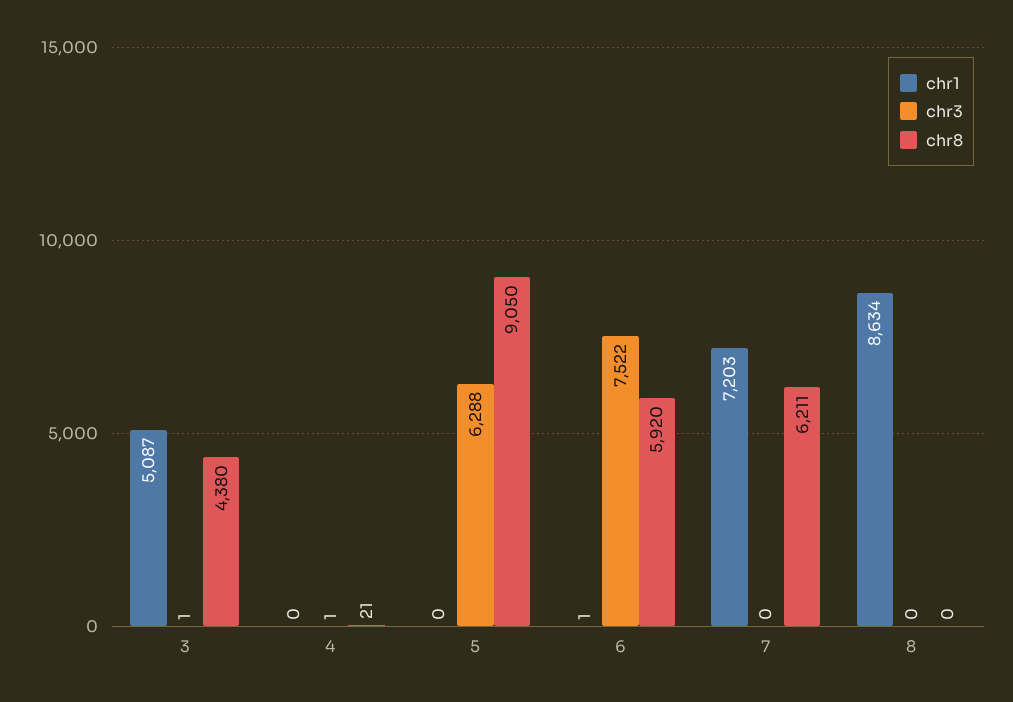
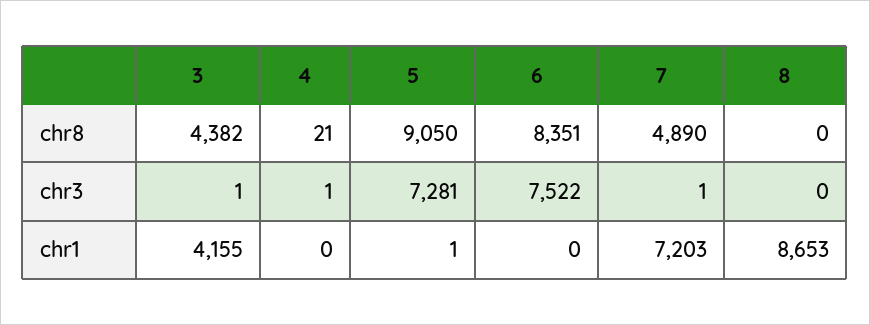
chr1, 3: 5087 -> 4155
chr8, 3: 4380 -> 4382
chr1, 5: 0 -> 1
chr3, 5: 6288 -> 7281
chr1, 6: 1 -> 0
chr8, 6: 5920 -> 8351
chr3, 7: 0 -> 1
chr8, 7: 6211 -> 4890
chr1, 8: 8634 -> 8653

